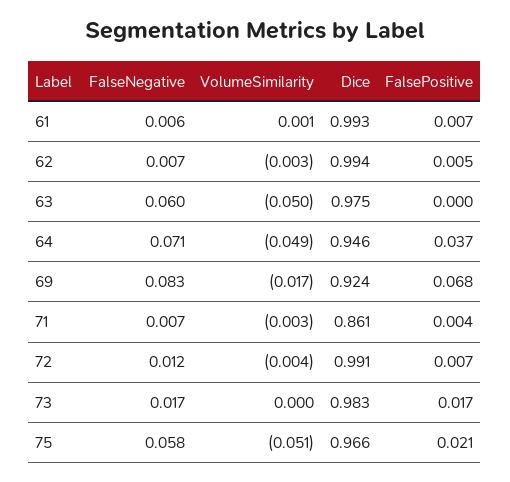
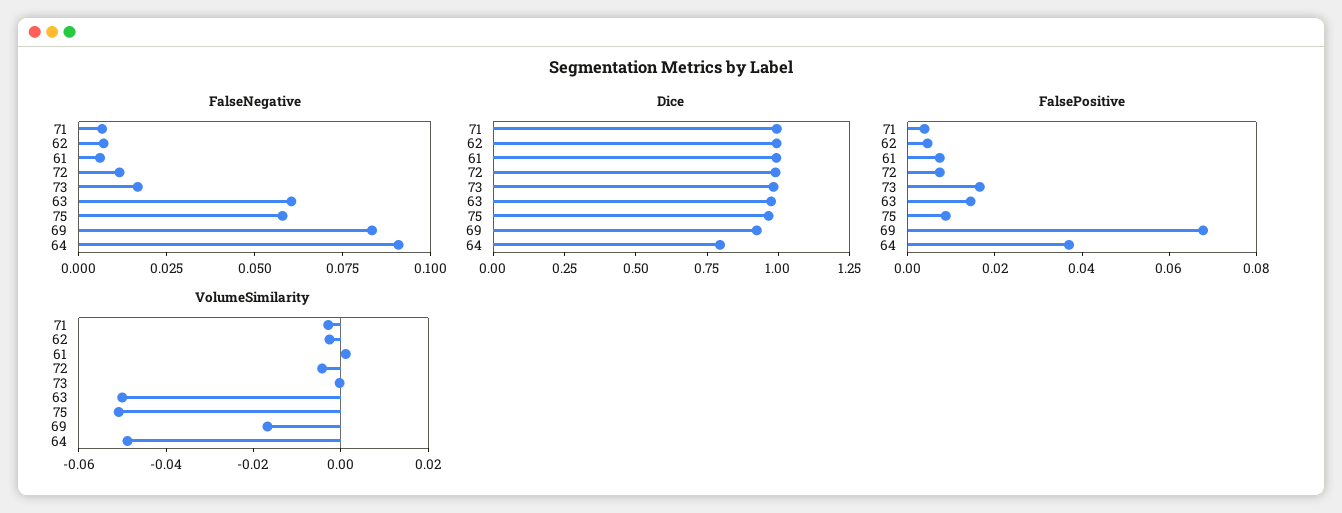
FalsePositive, 63: 0 -> 0.015
FalseNegative, 64: 0.071 -> 0.09
Dice, 64: 0.946 -> 0.8
Dice, 71: 0.861 -> 1
FalsePositive, 75: 0.021 -> 0.01

